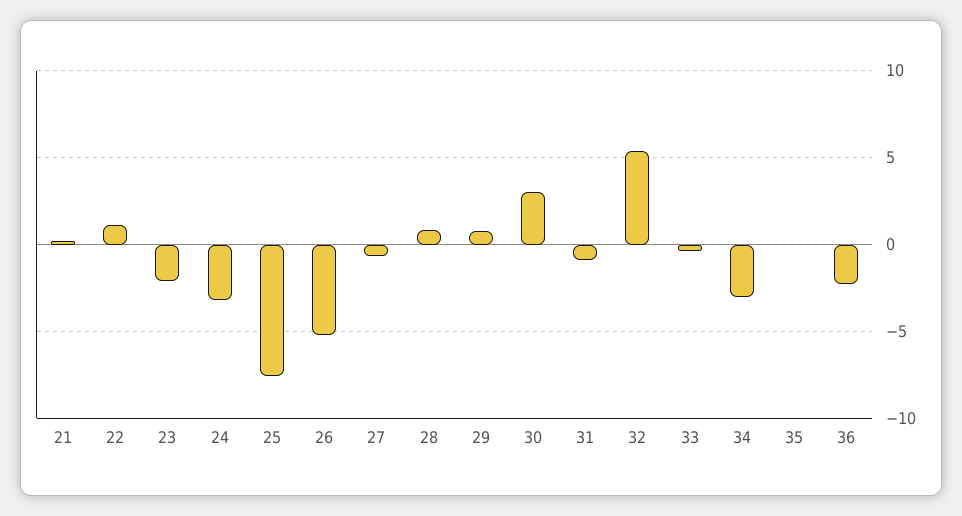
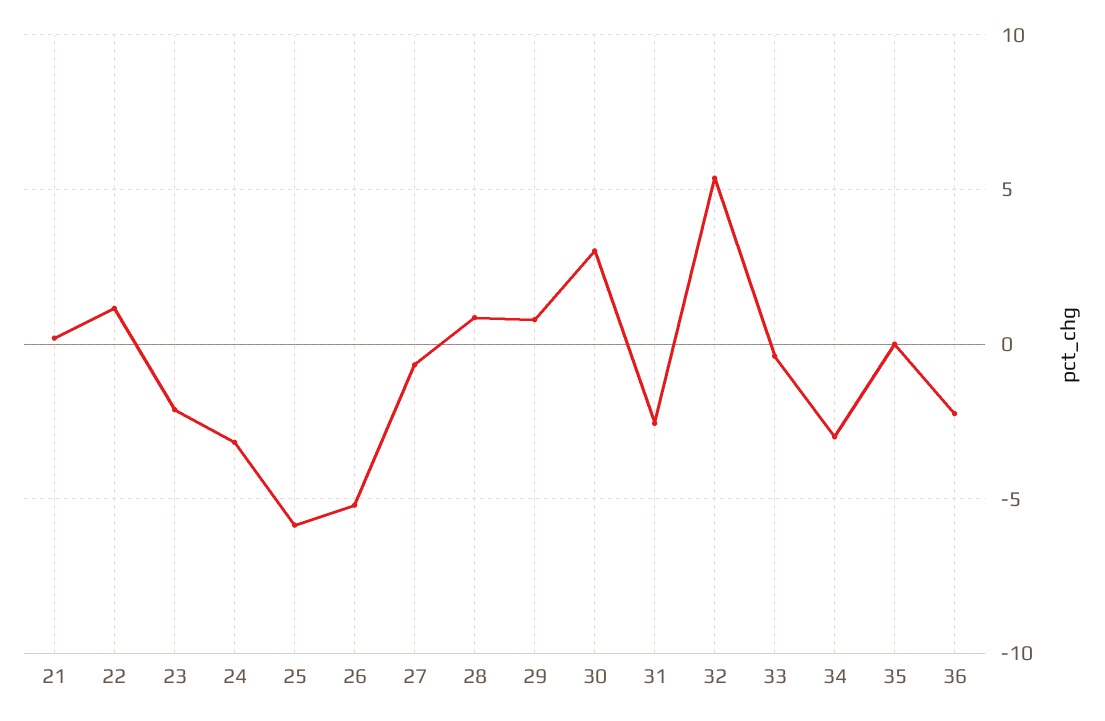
25: -7.5 -> -6
31: -1 -> -2.5

